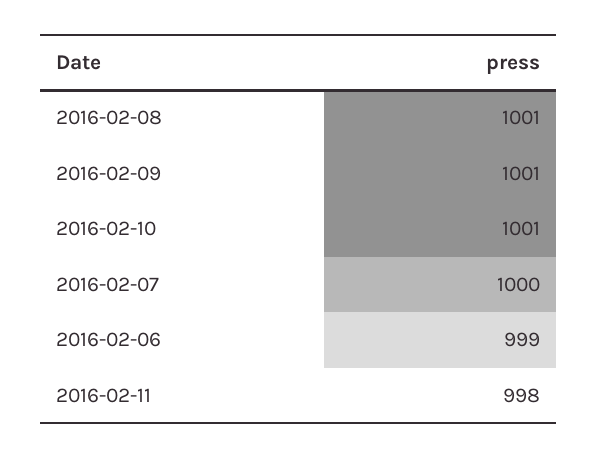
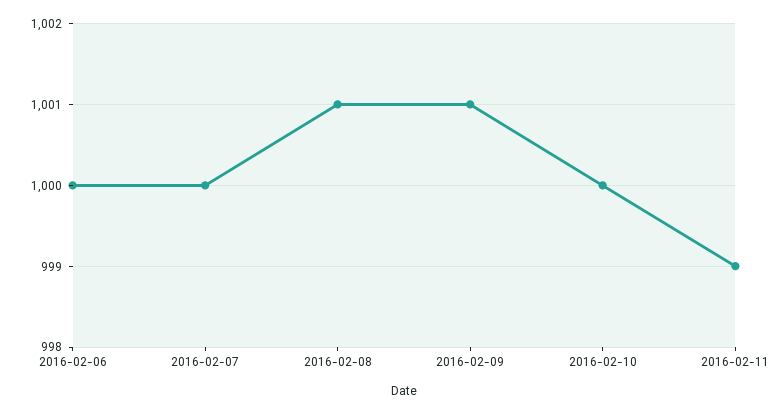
2016-02-10: 1001 -> 1000
2016-02-06: 999 -> 1000
2016-02-11: 998 -> 999

